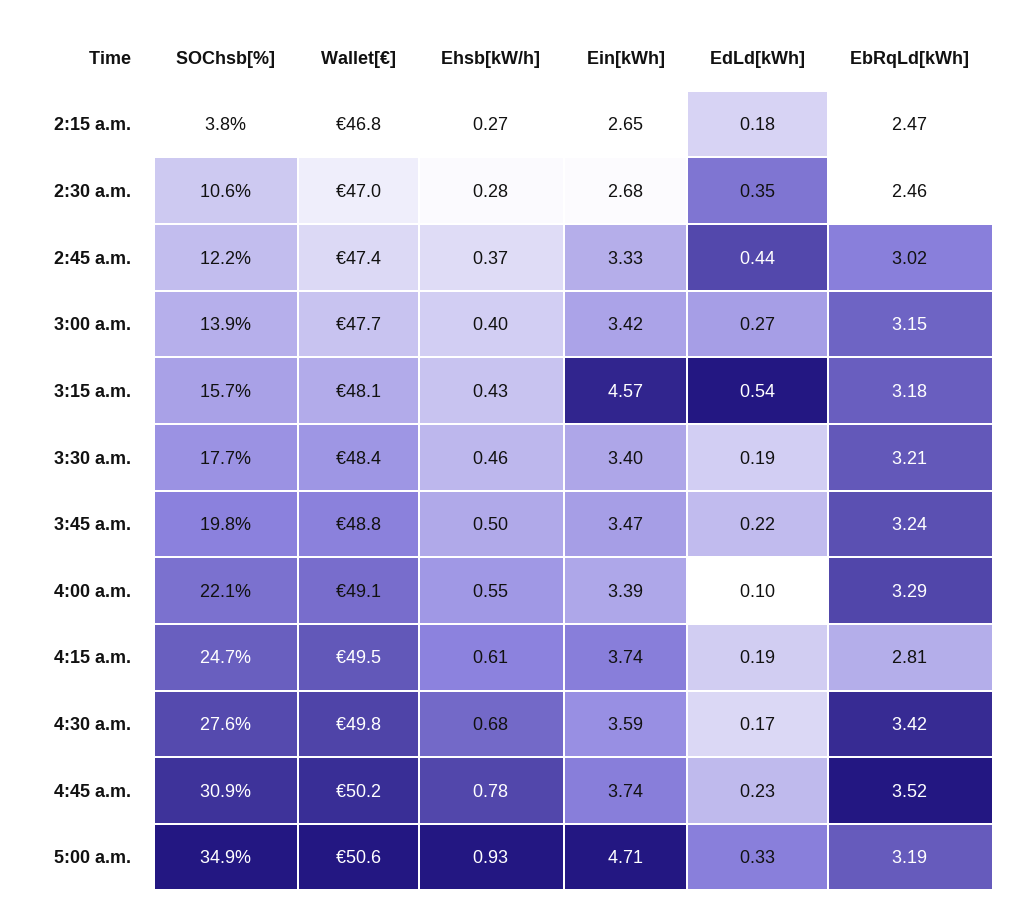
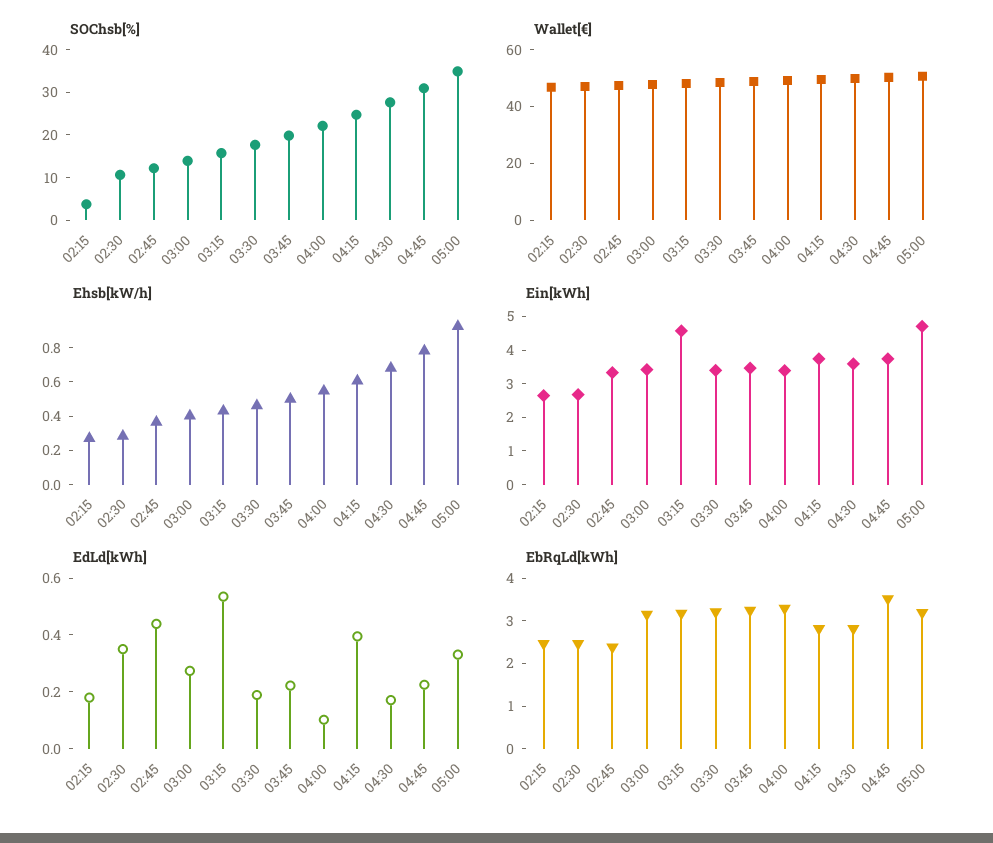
EbRqLd[kWh], 2:45 a.m.: 3.02 -> 2.4
EdLd[kWh], 4:15 a.m.: 0.19 -> 0.4
EbRqLd[kWh], 4:30 a.m.: 3.42 -> 2.8

